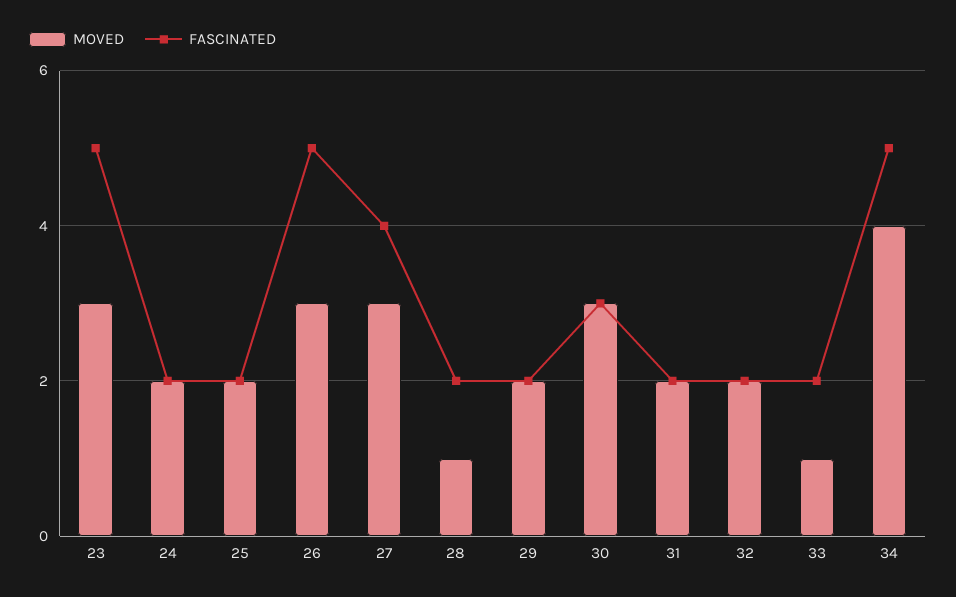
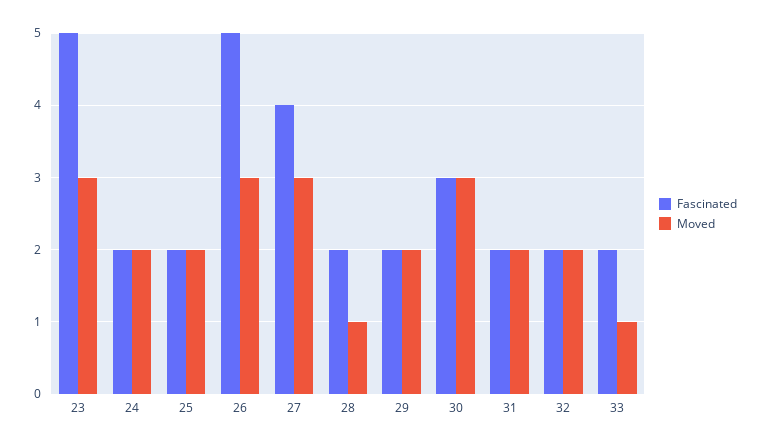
MOVED, 34: 4 -> none
FASCINATED, 34: 5 -> none

